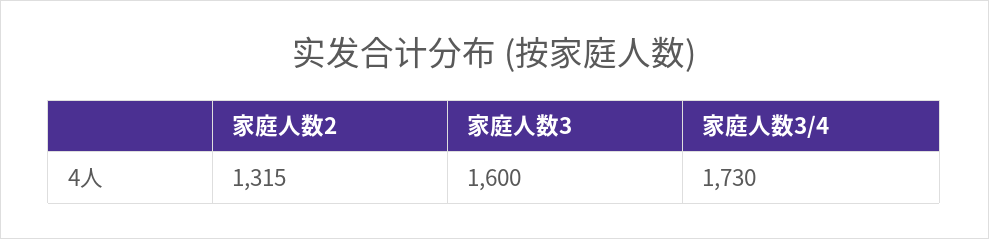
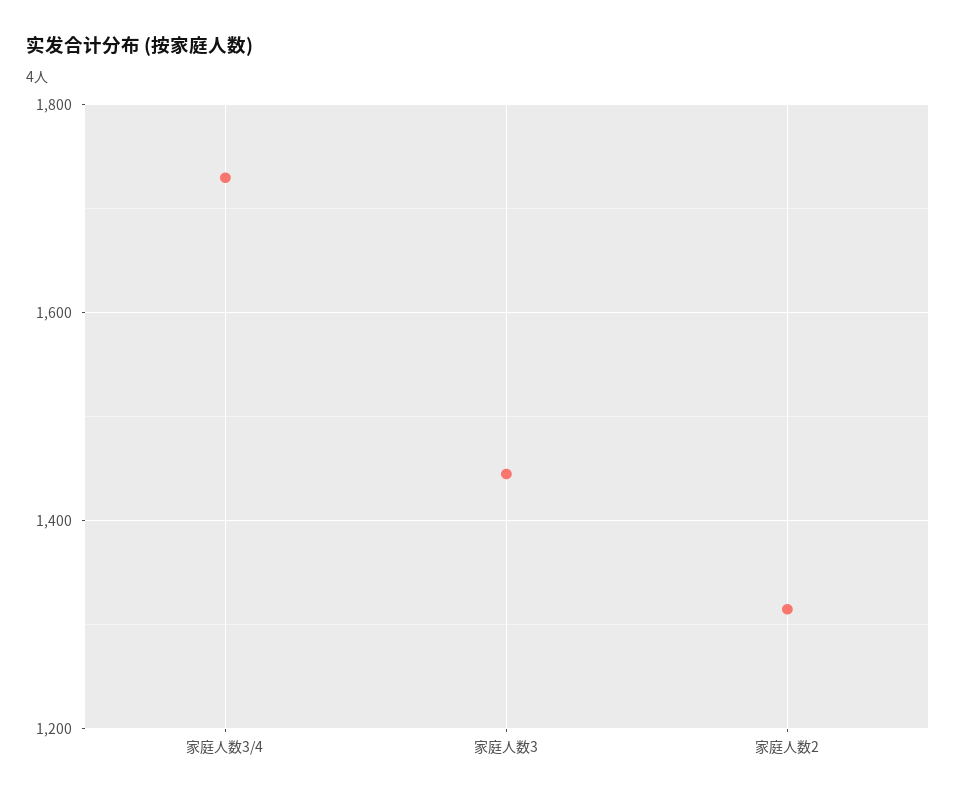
家庭人数3: 1600 -> 1440

